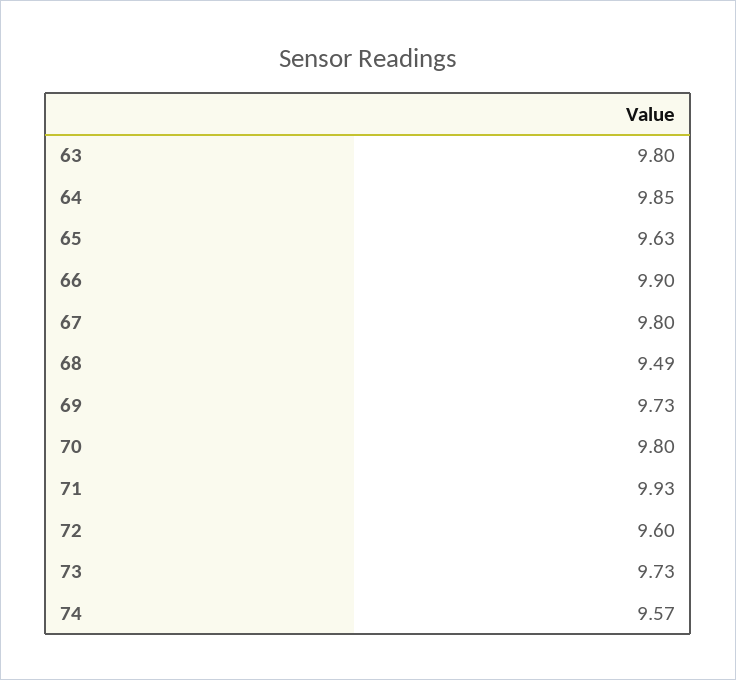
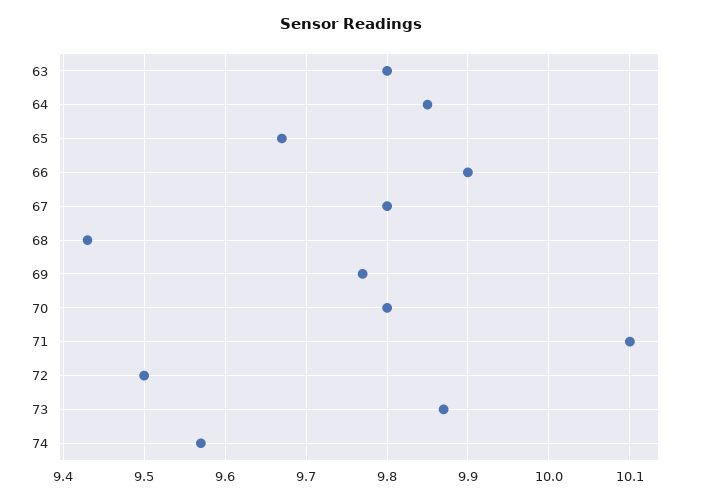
65: 9.63 -> 9.67
68: 9.49 -> 9.43
69: 9.73 -> 9.77
71: 9.93 -> 10.1
72: 9.6 -> 9.5
73: 9.73 -> 9.87

